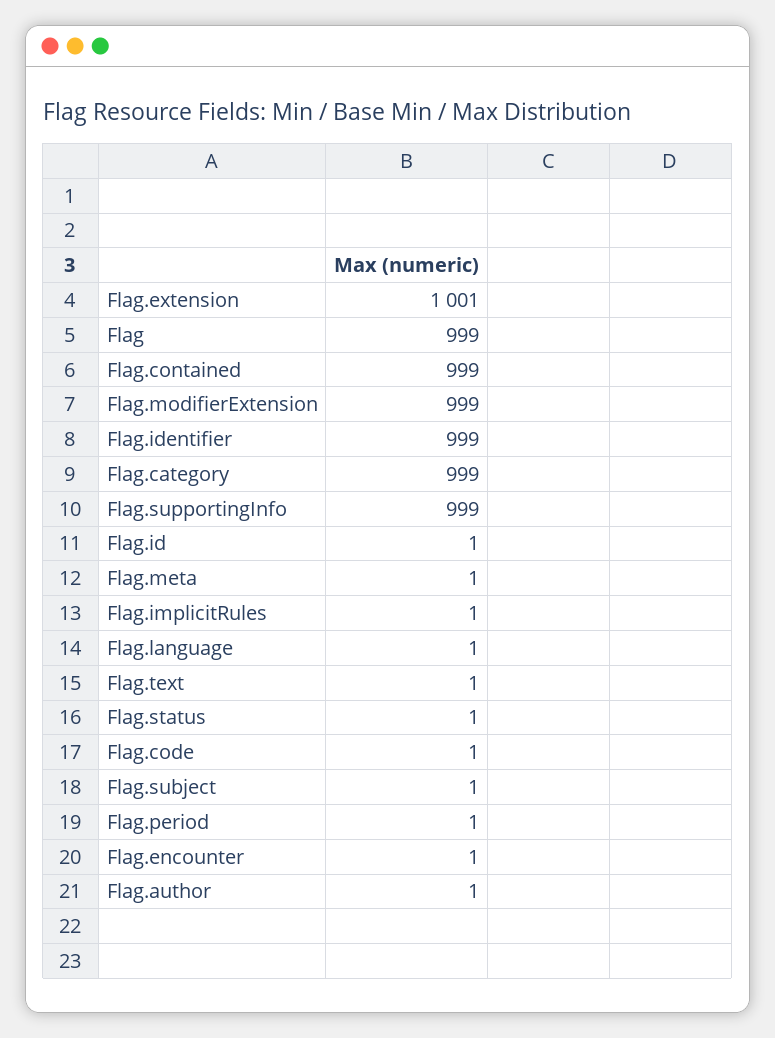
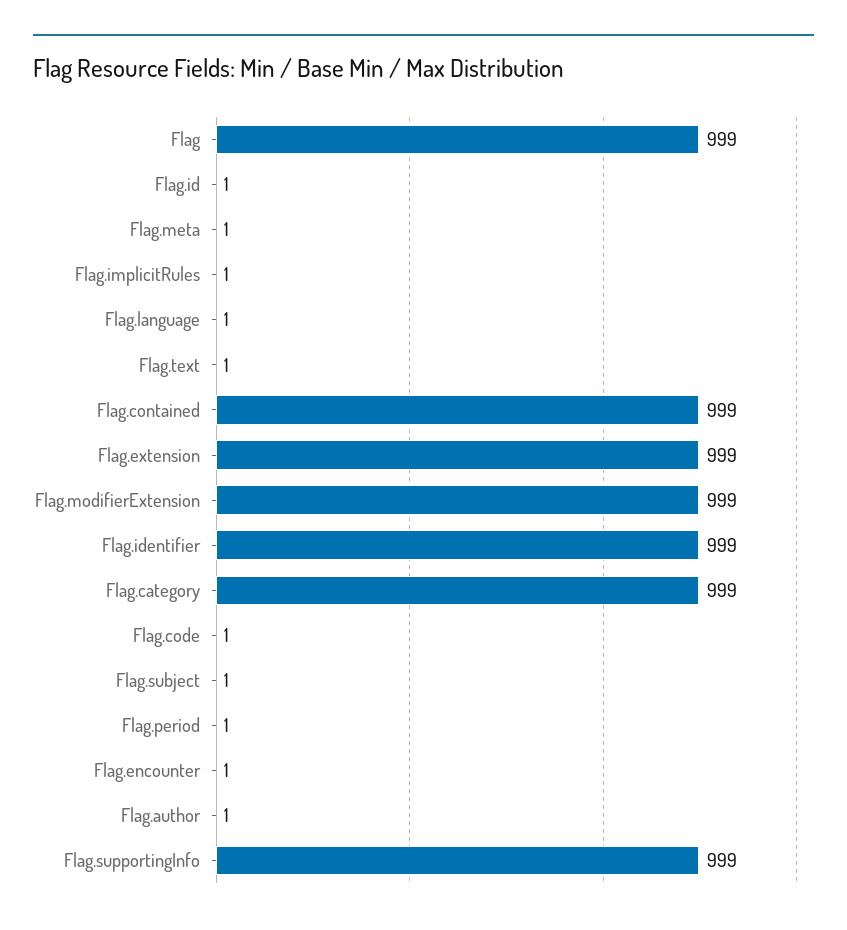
Flag.extension: 1001 -> 999
Flag.status: 1 -> none

